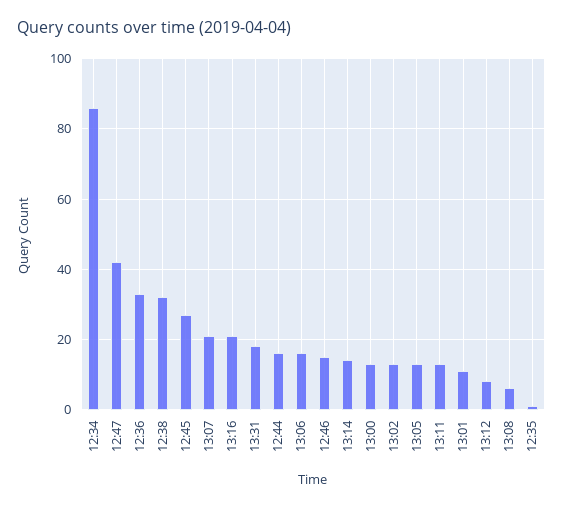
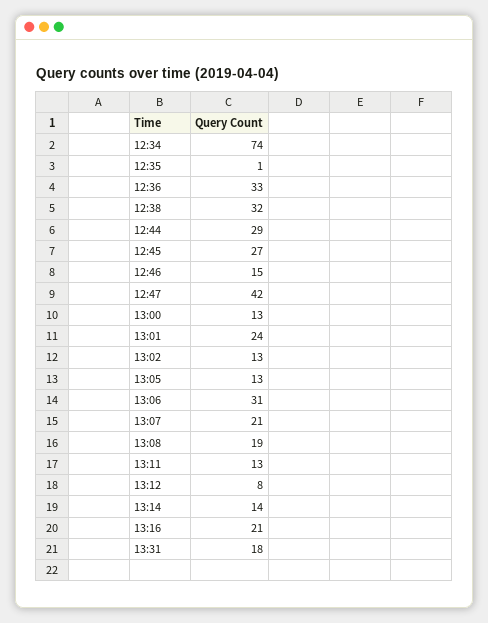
12:34: 85 -> 74
12:44: 15 -> 29
13:06: 15 -> 31
13:01: 10 -> 24
13:08: 5 -> 19

